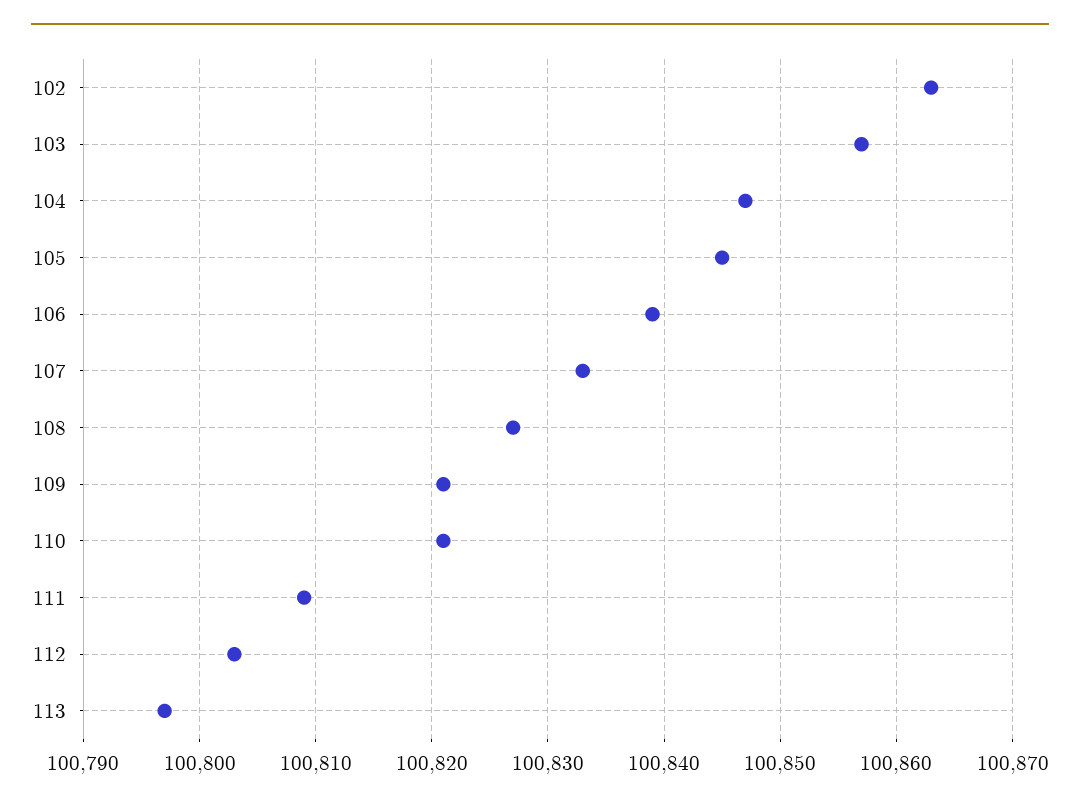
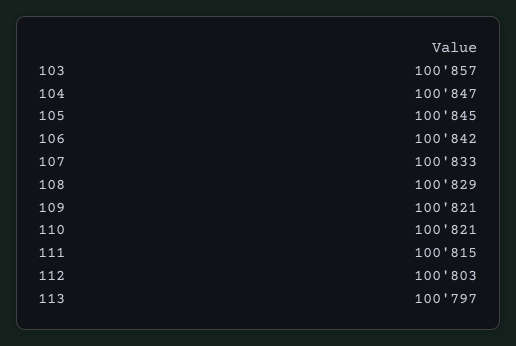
102: 100863 -> none
106: 100839 -> 100842
108: 100827 -> 100829
111: 100809 -> 100815

